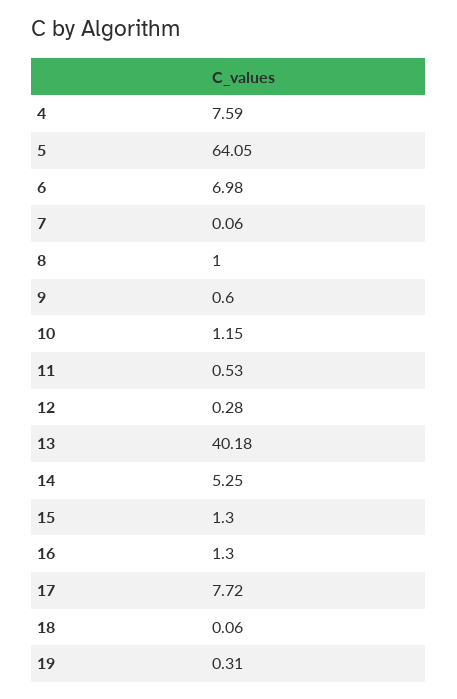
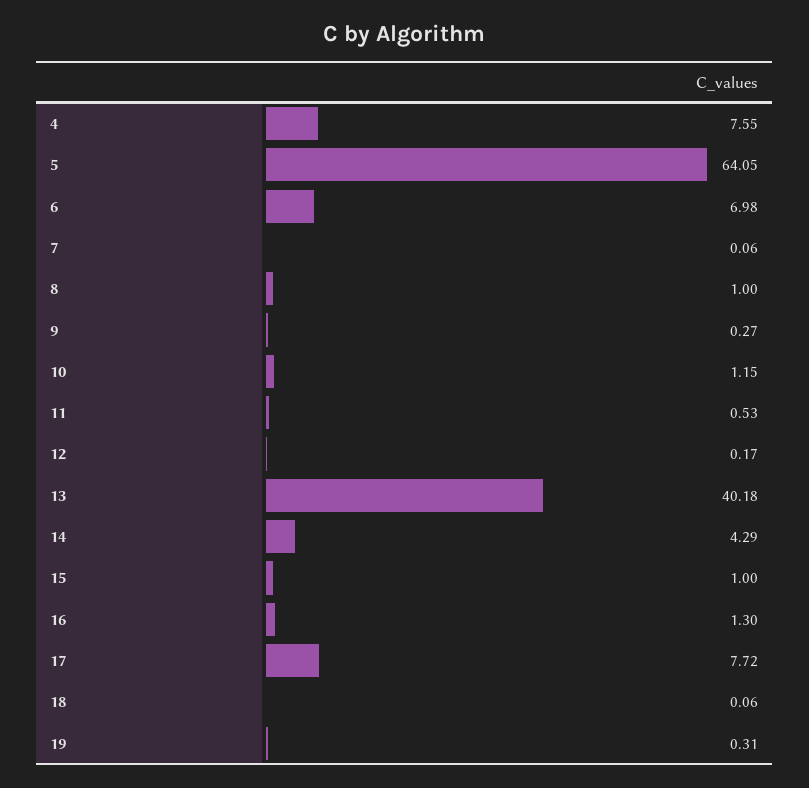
4: 7.59 -> 7.55
9: 0.6 -> 0.27
12: 0.28 -> 0.17
14: 5.25 -> 4.29
15: 1.3 -> 1

